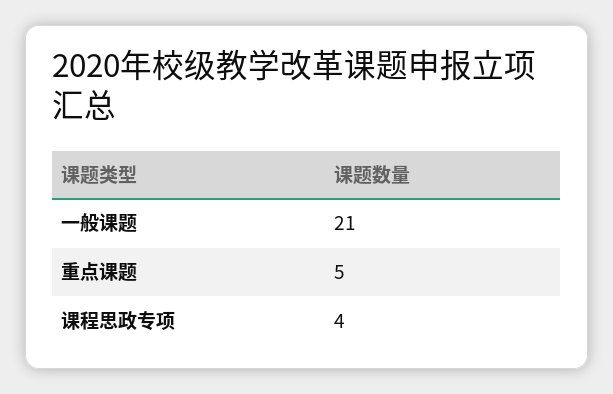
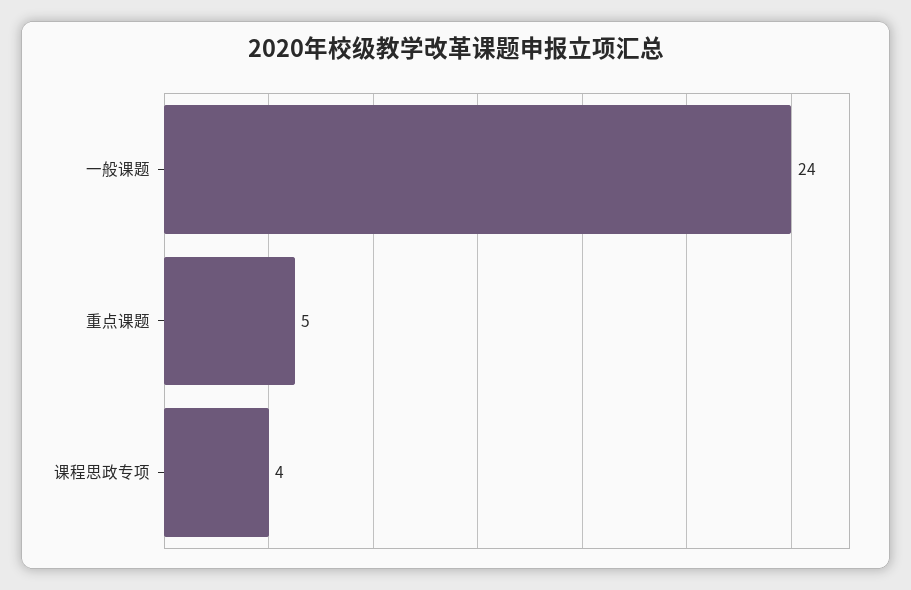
一般课题: 21 -> 24

